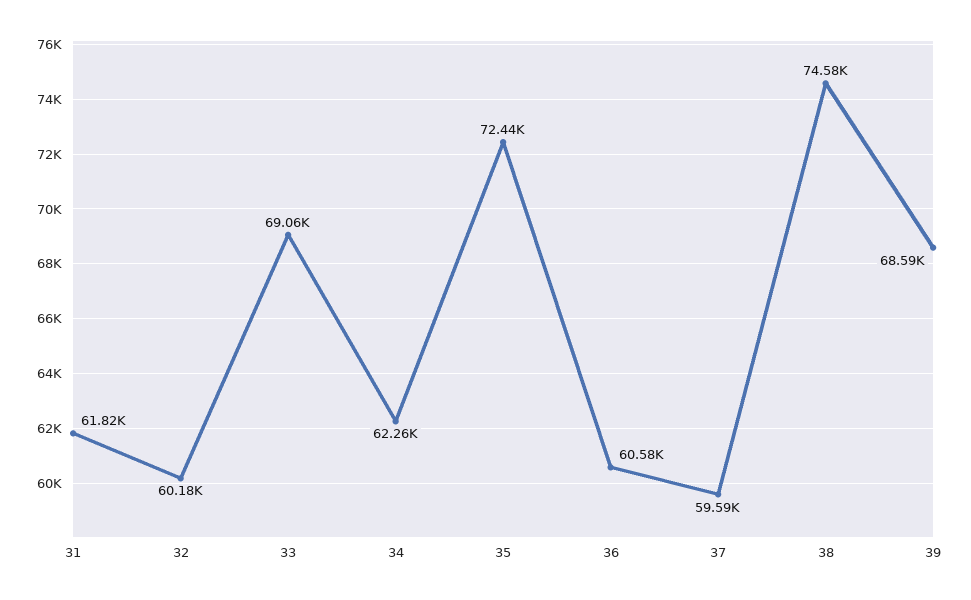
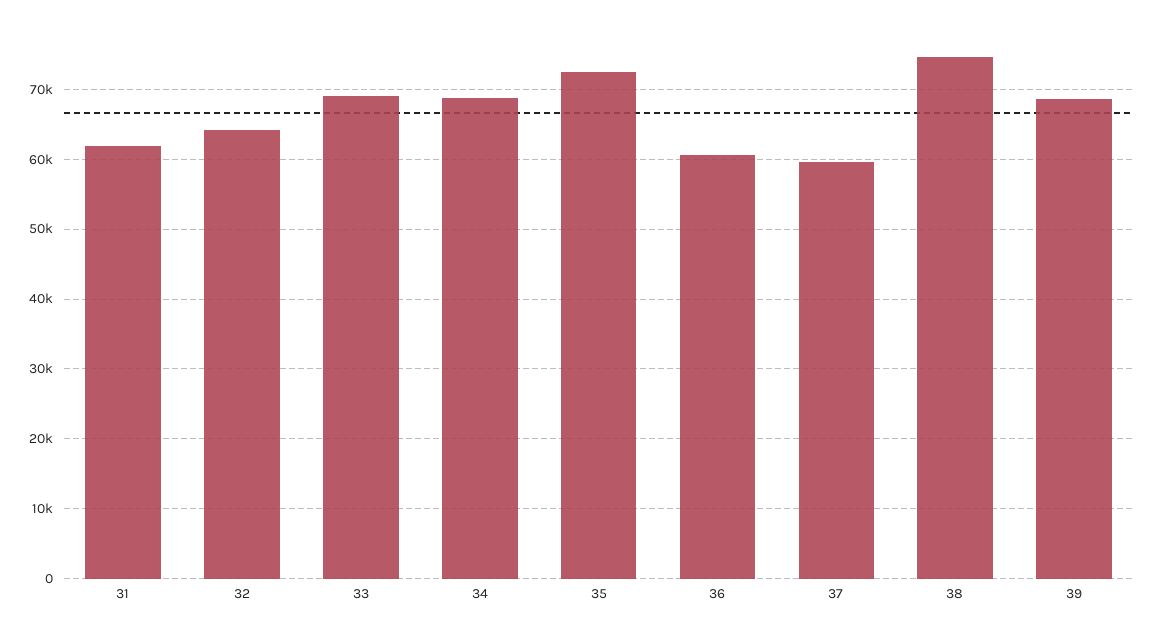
32: 60180 -> 64000
34: 62260 -> 69000

